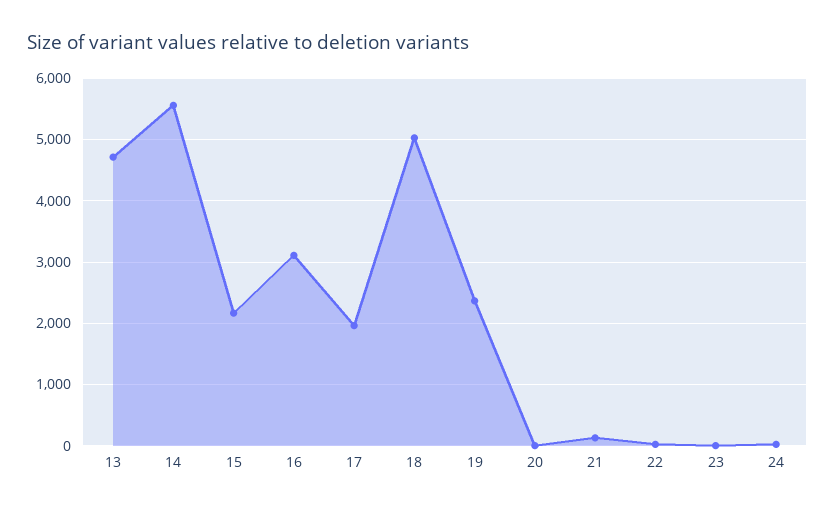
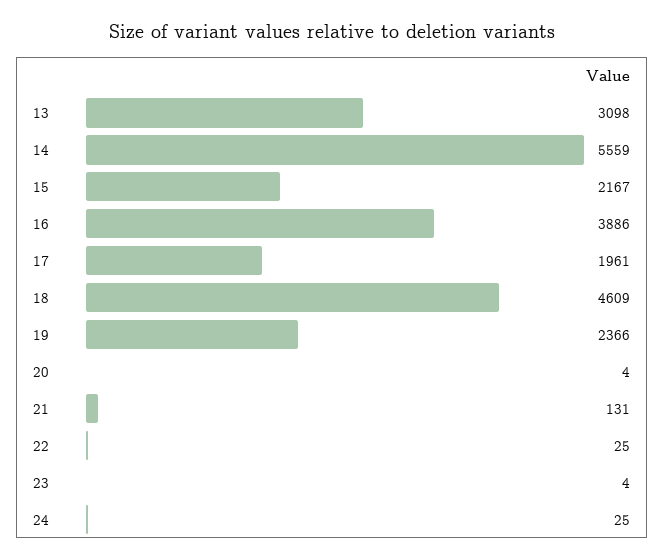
13: 4700 -> 3098
16: 3100 -> 3886
18: 5000 -> 4609

